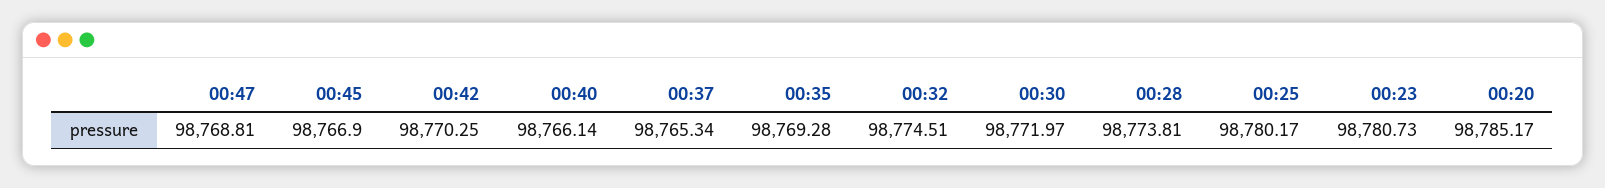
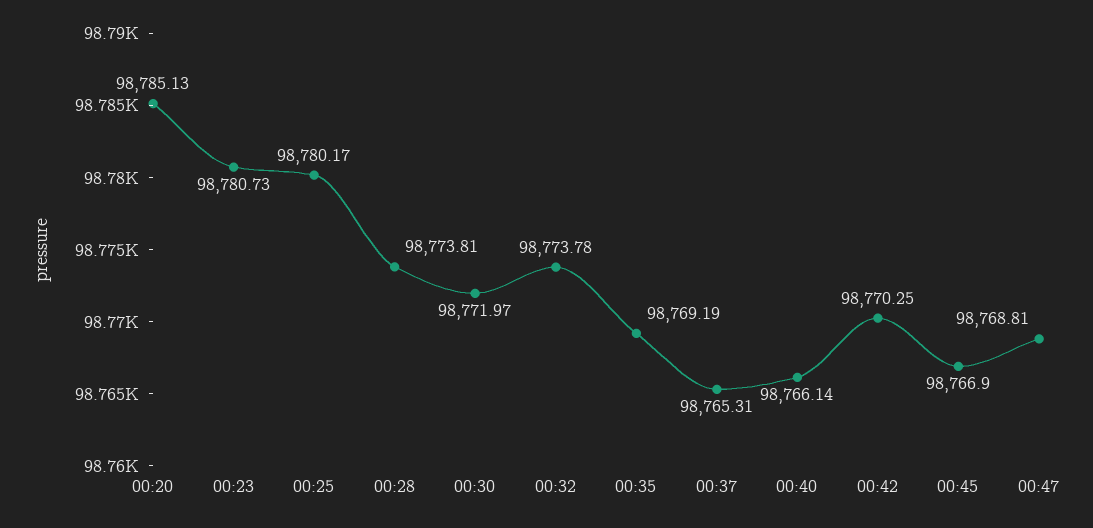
00:37: 98765.34 -> 98765.31
00:35: 98769.28 -> 98769.19
00:32: 98774.51 -> 98773.78
00:20: 98785.17 -> 98785.13

